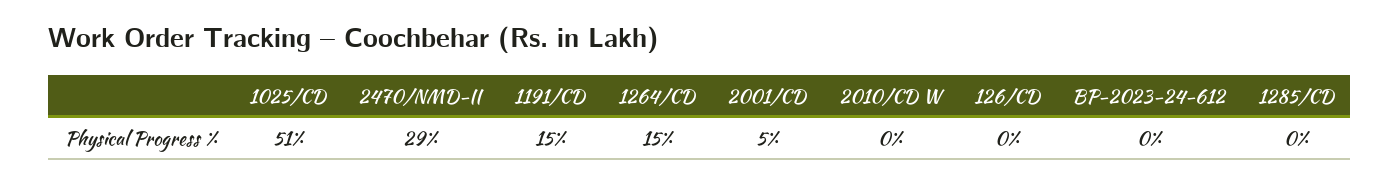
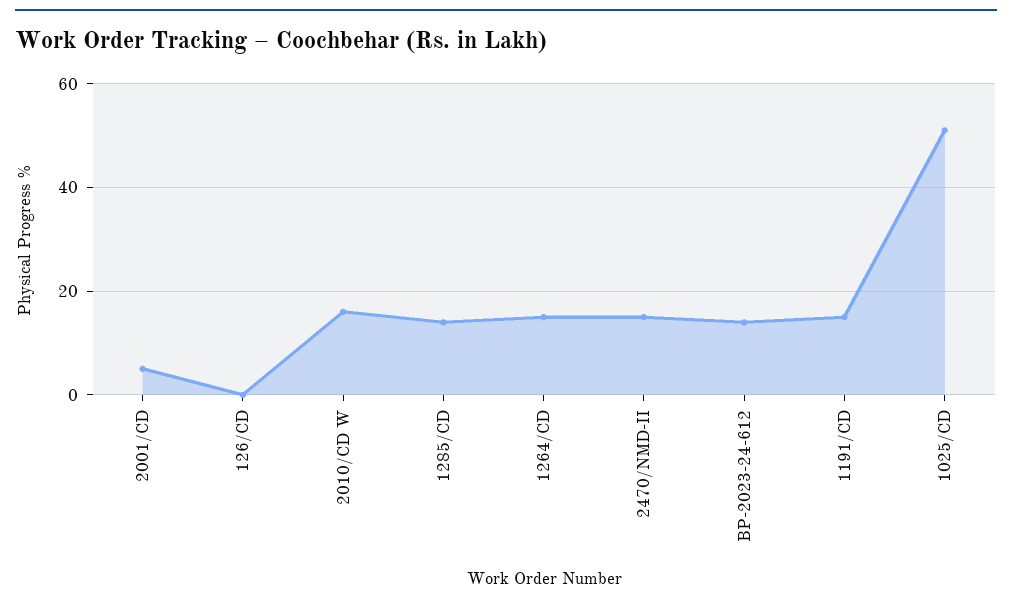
2470/NMD-II: 29 -> 15
2010/CD W: 0 -> 15
BP-2023-24-612: 0 -> 15
1285/CD: 0 -> 15

